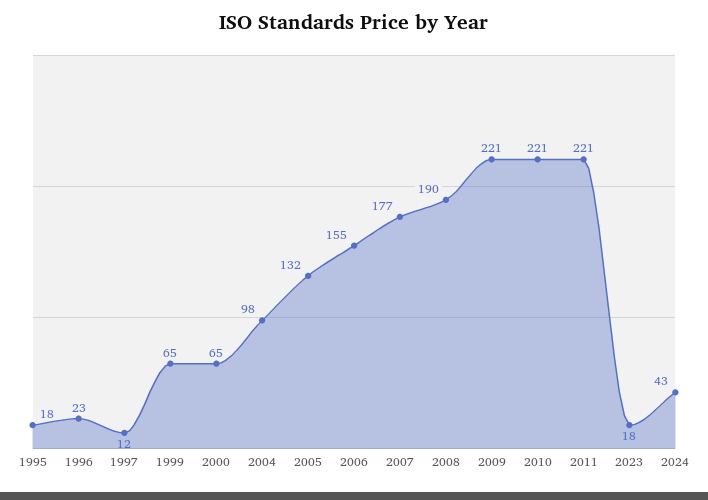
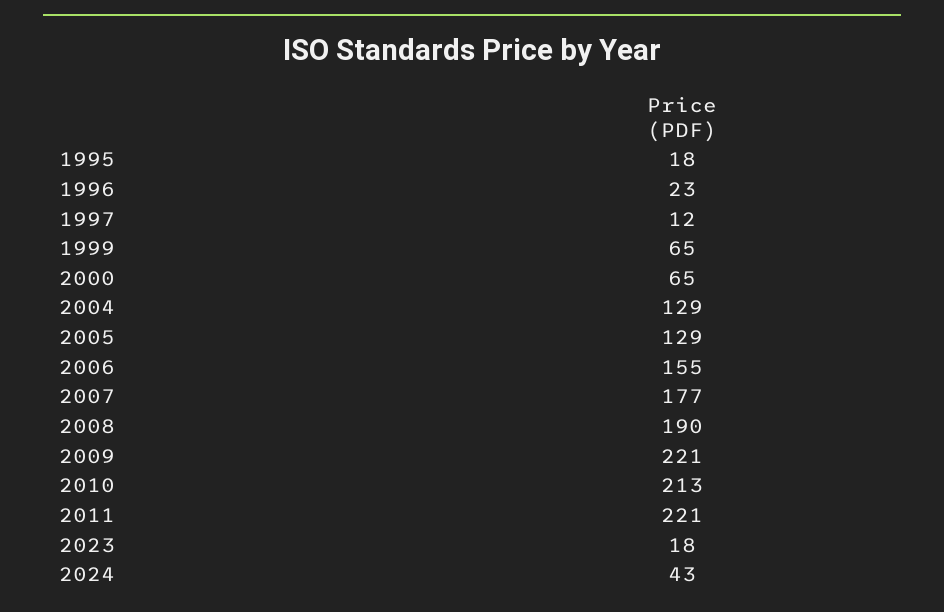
2004: 98 -> 129
2005: 132 -> 129
2010: 221 -> 213

